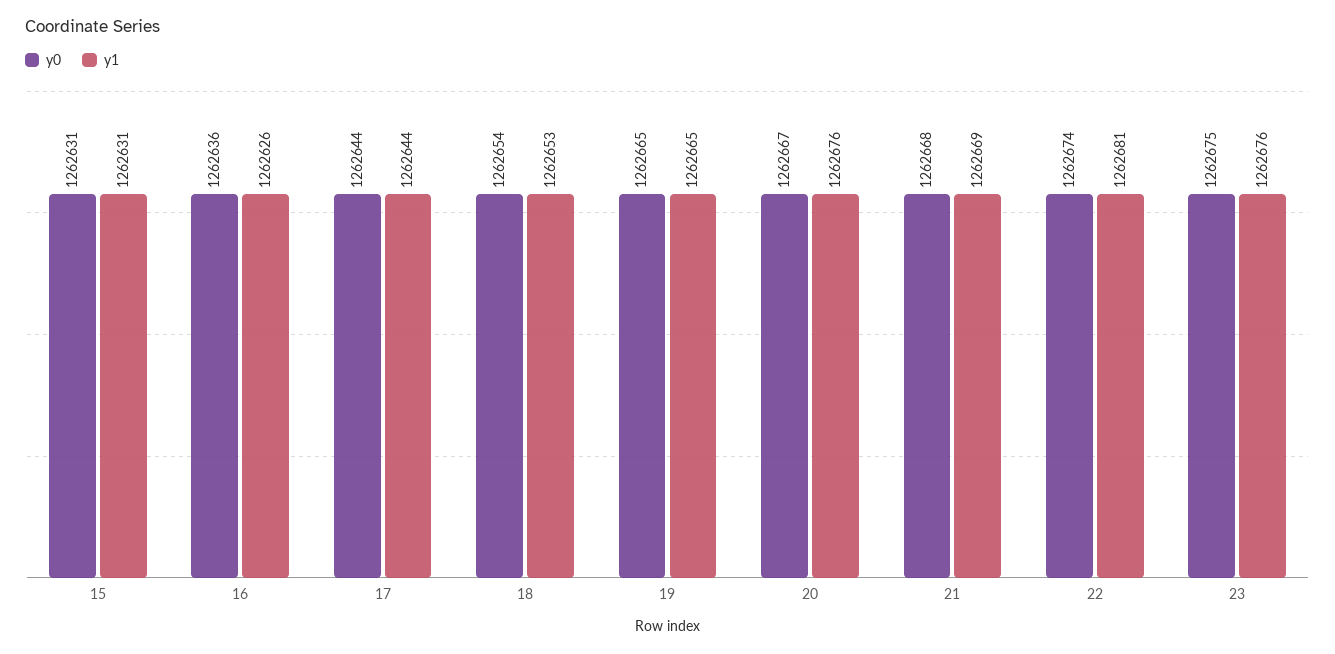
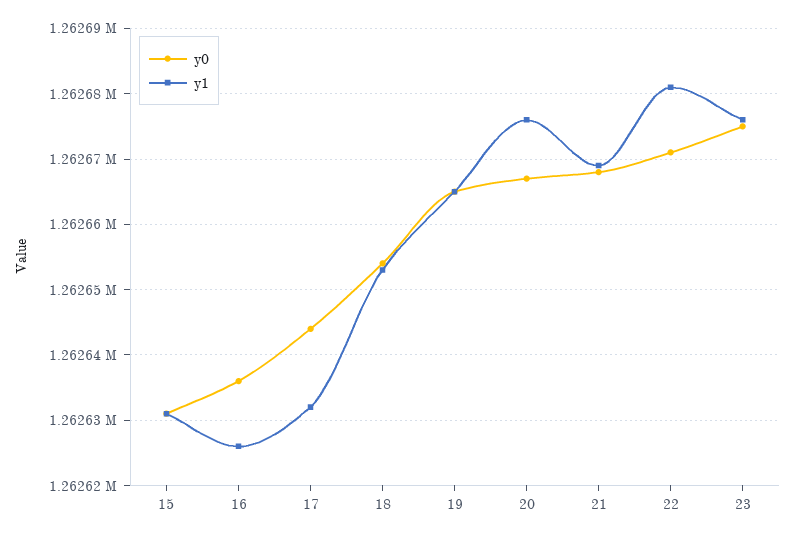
y1, 17: 1262644 -> 1262632
y0, 22: 1262674 -> 1262671

